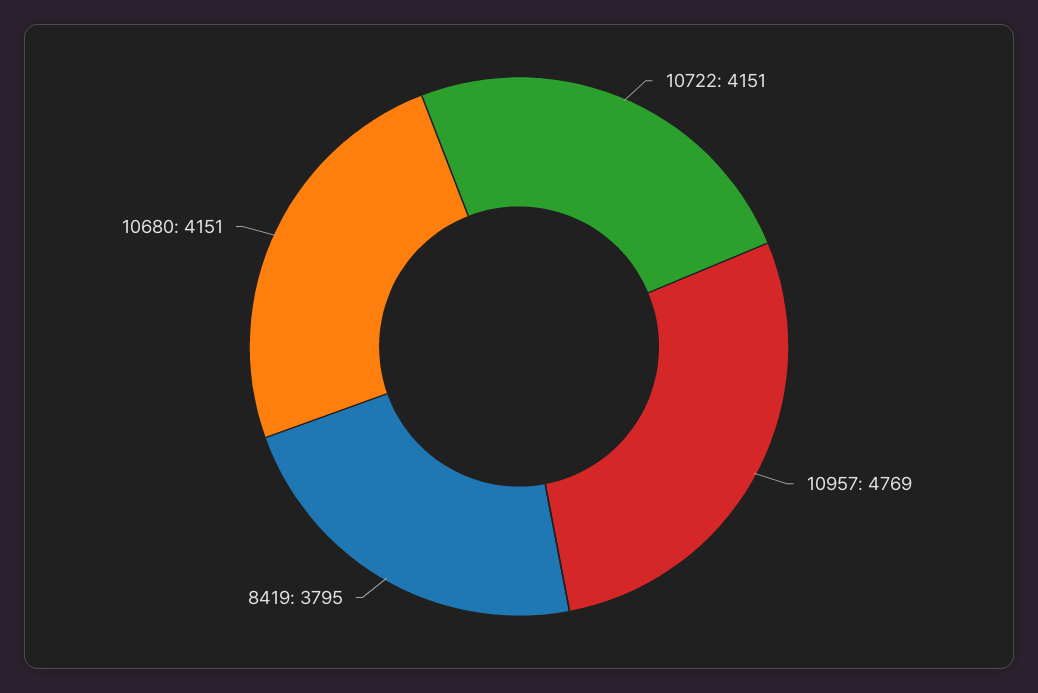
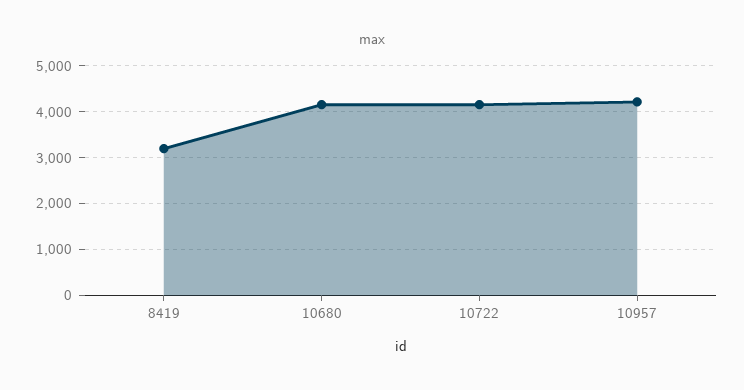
10957: 4769 -> 4200
8419: 3795 -> 3200

